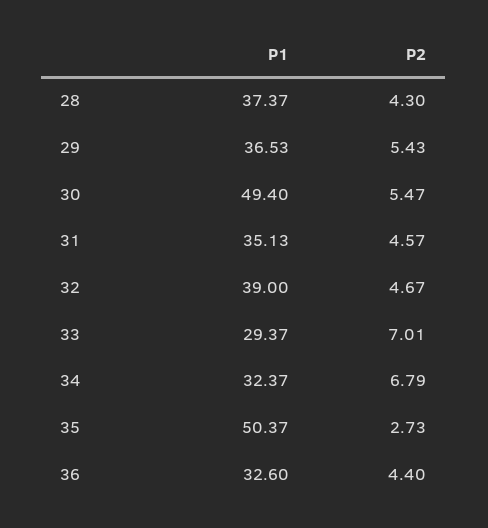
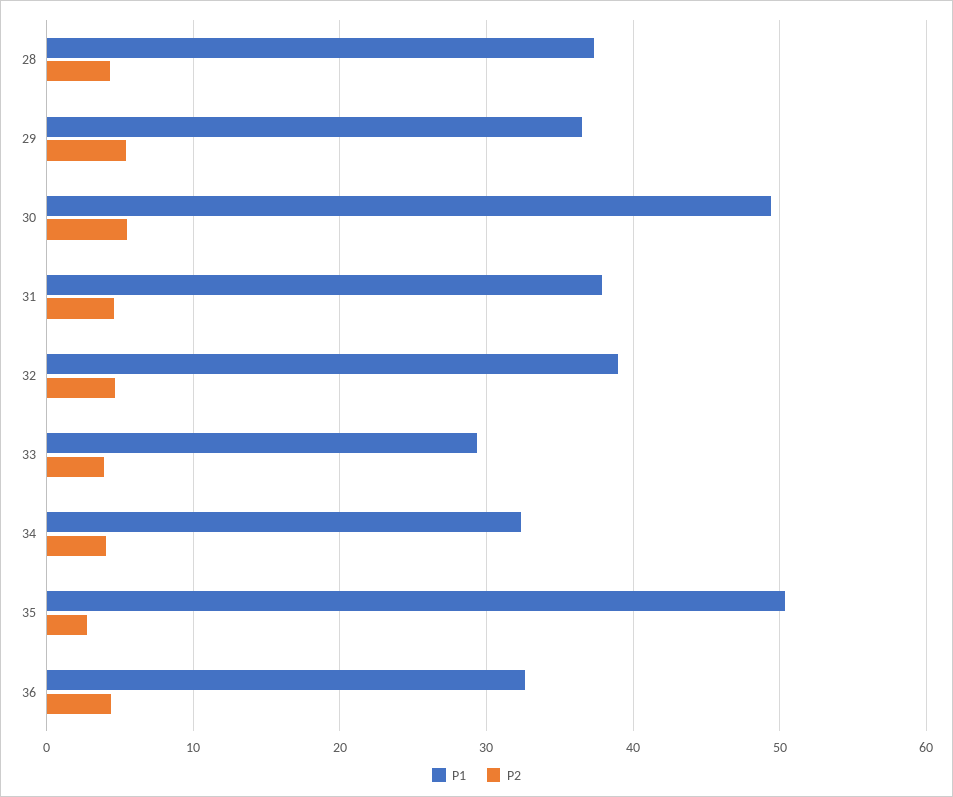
P1, 31: 35.13 -> 38
P2, 33: 7.01 -> 4
P2, 34: 6.79 -> 4

